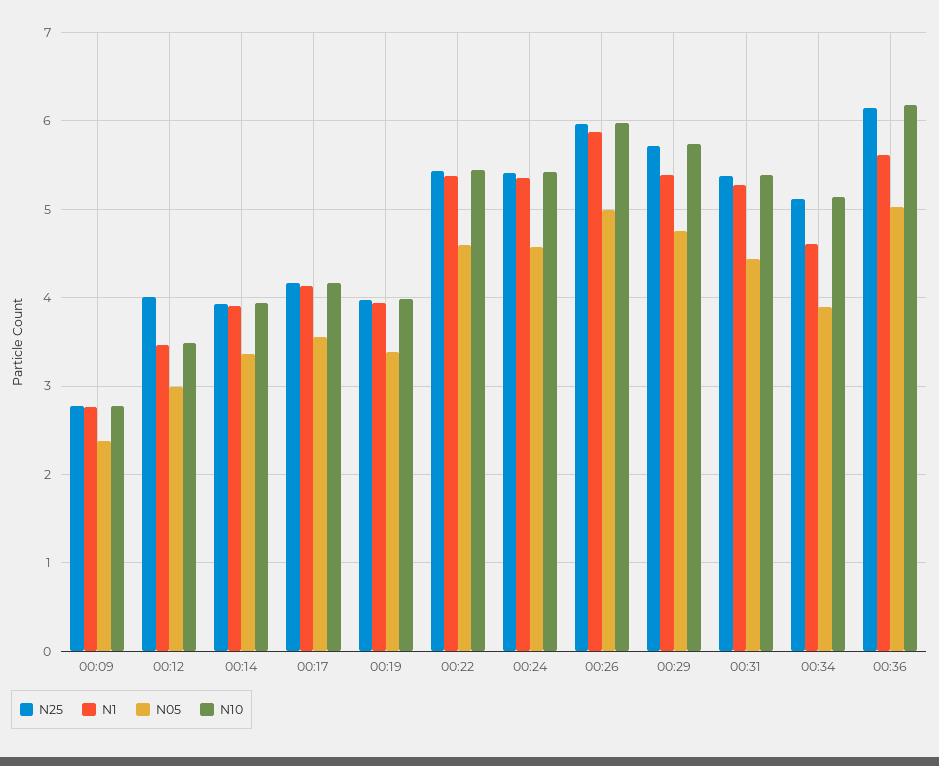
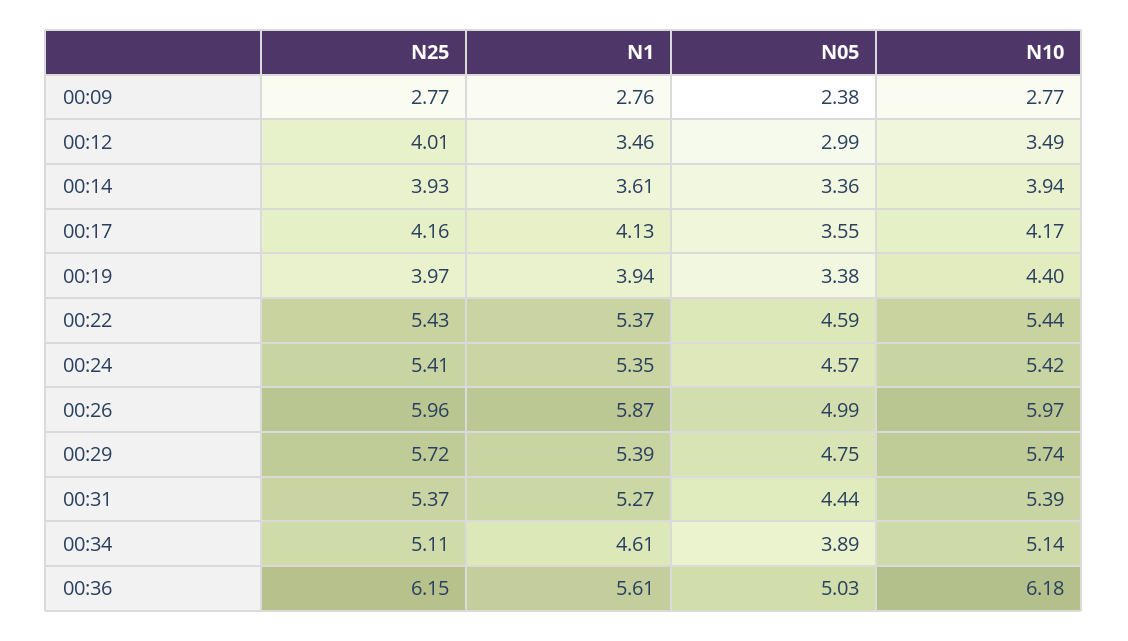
N1, 00:14: 3.9 -> 3.61
N10, 00:19: 4 -> 4.4

